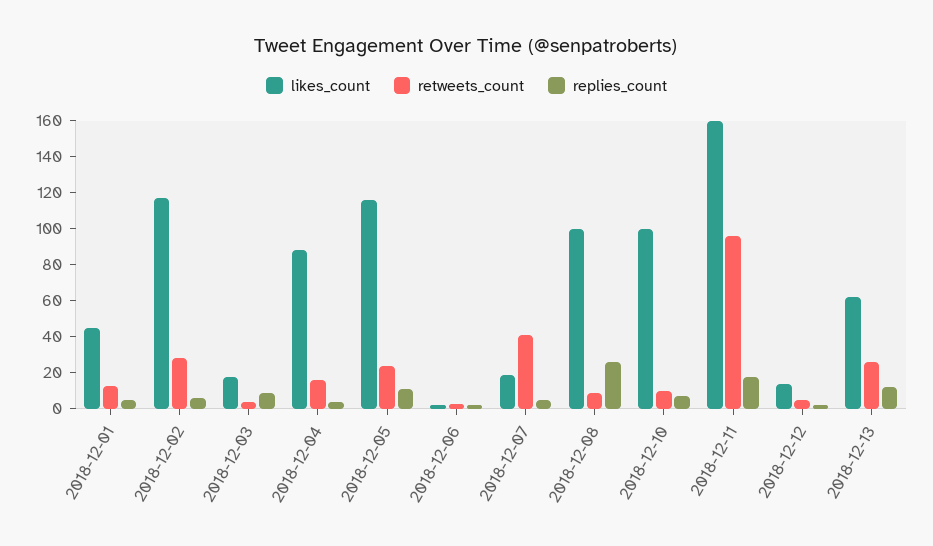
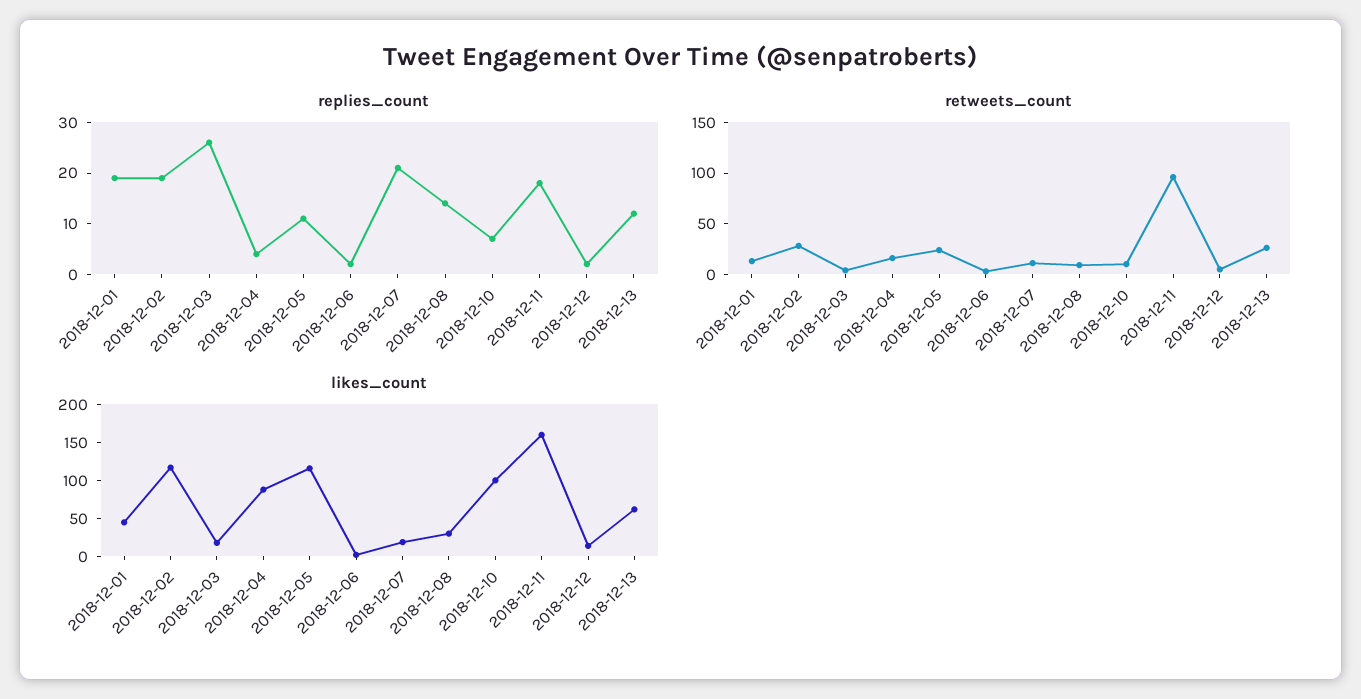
replies_count, 2018-12-01: 5 -> 20
replies_count, 2018-12-02: 5 -> 20
replies_count, 2018-12-03: 10 -> 25
retweets_count, 2018-12-07: 40 -> 10
replies_count, 2018-12-07: 5 -> 20
likes_count, 2018-12-08: 100 -> 25
replies_count, 2018-12-08: 25 -> 15

